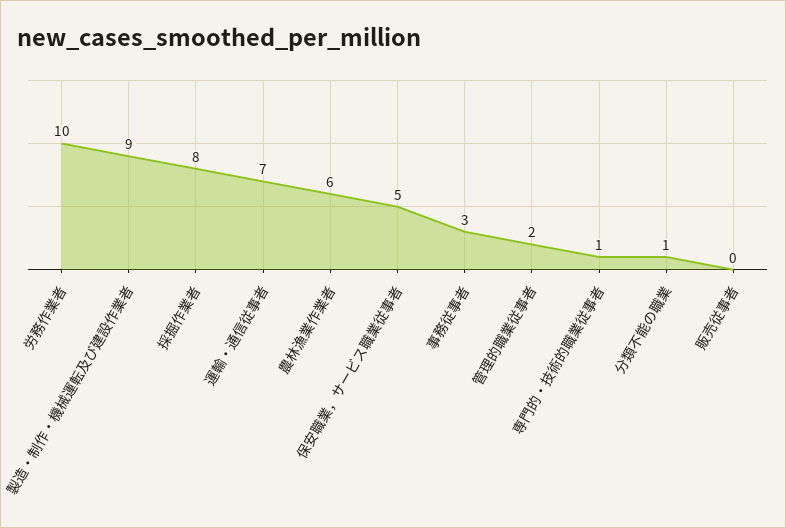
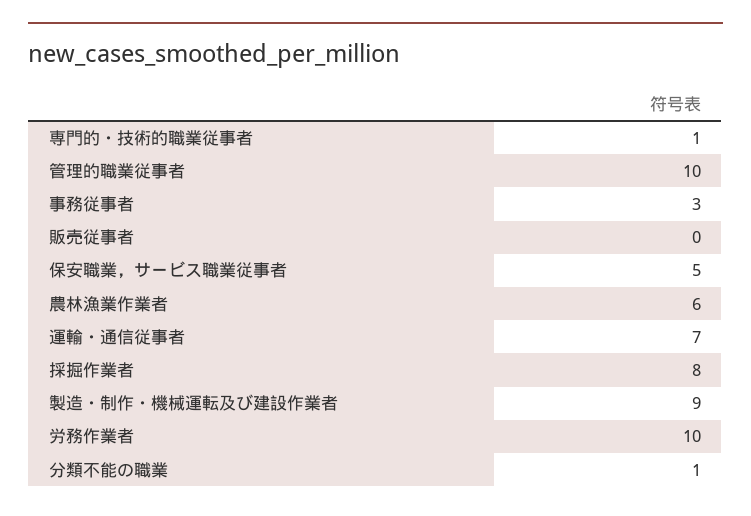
管理的職業従事者: 2 -> 10

